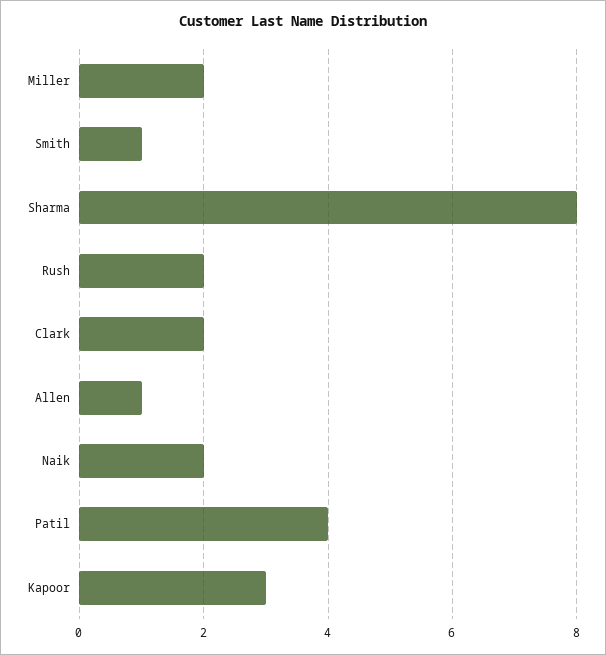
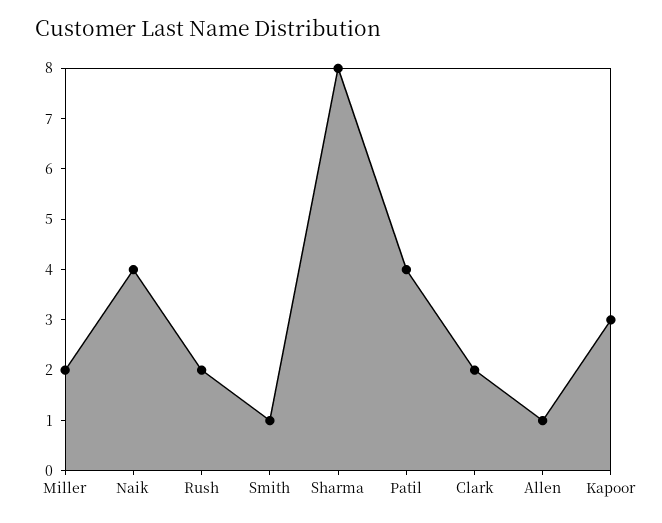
Naik: 2 -> 4

